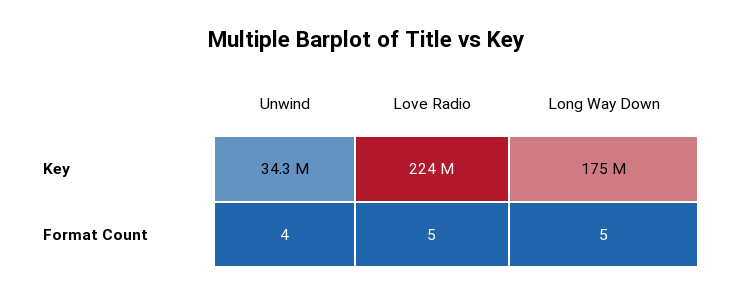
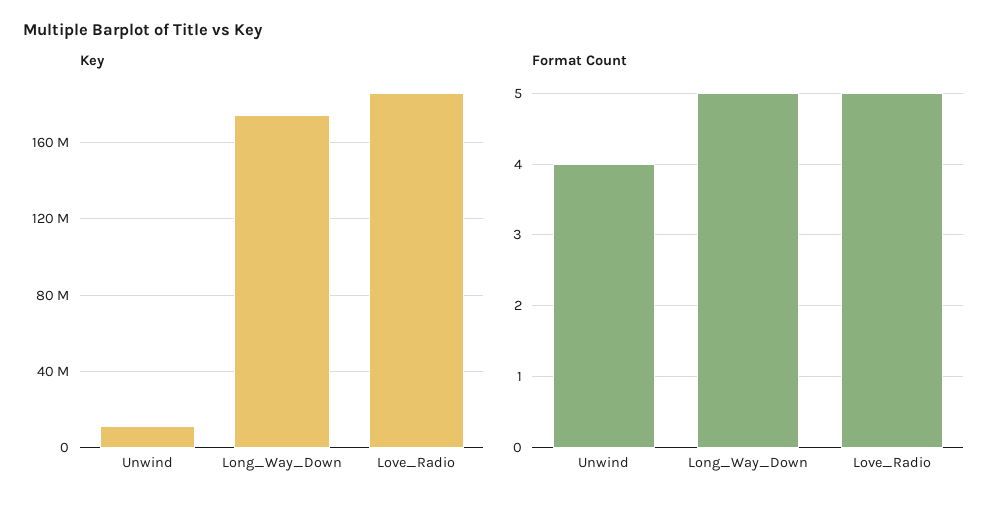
Key, Unwind: 34300000 -> 10000000
Key, Love Radio: 224000000 -> 185000000

